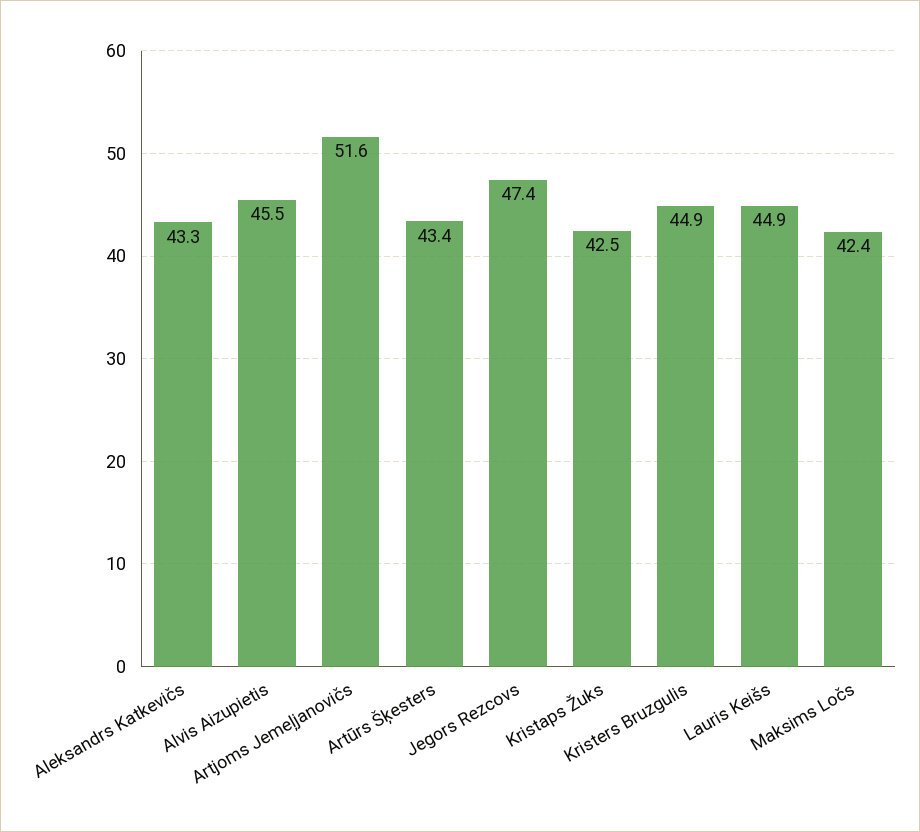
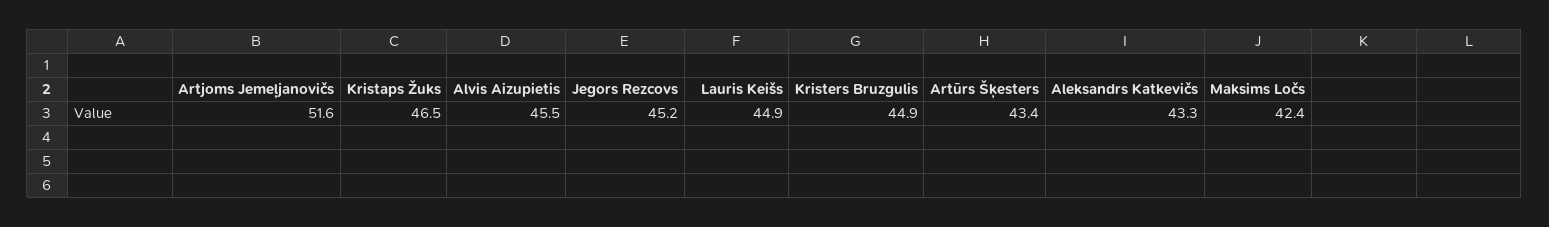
Jegors Rezcovs: 47.4 -> 45.2
Kristaps Žuks: 42.5 -> 46.5

